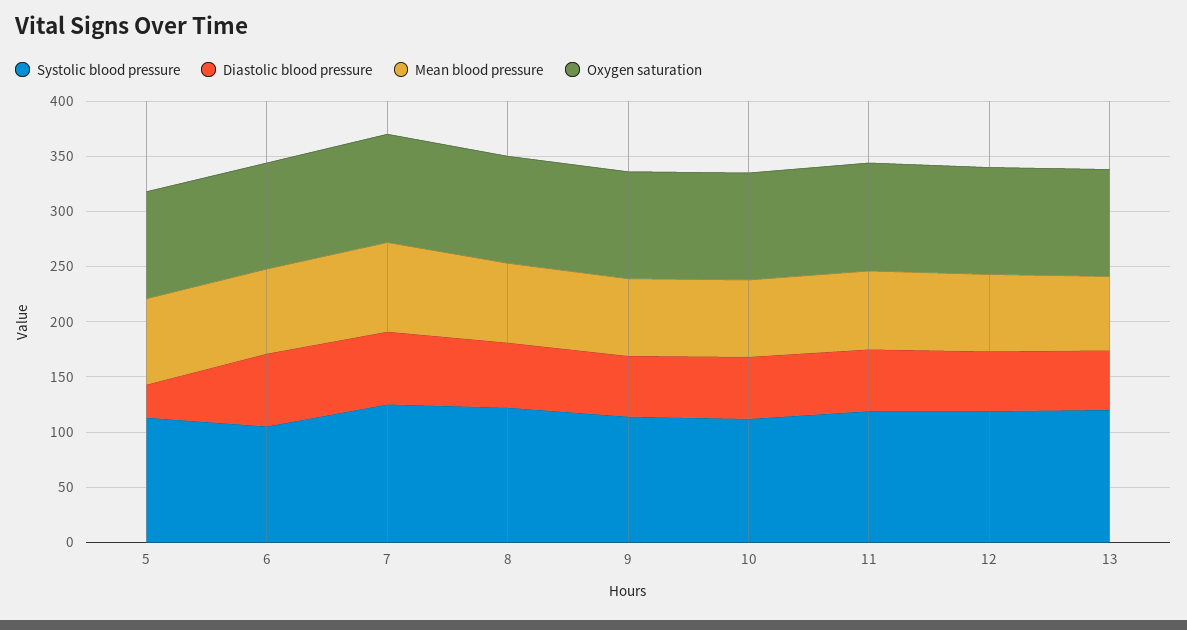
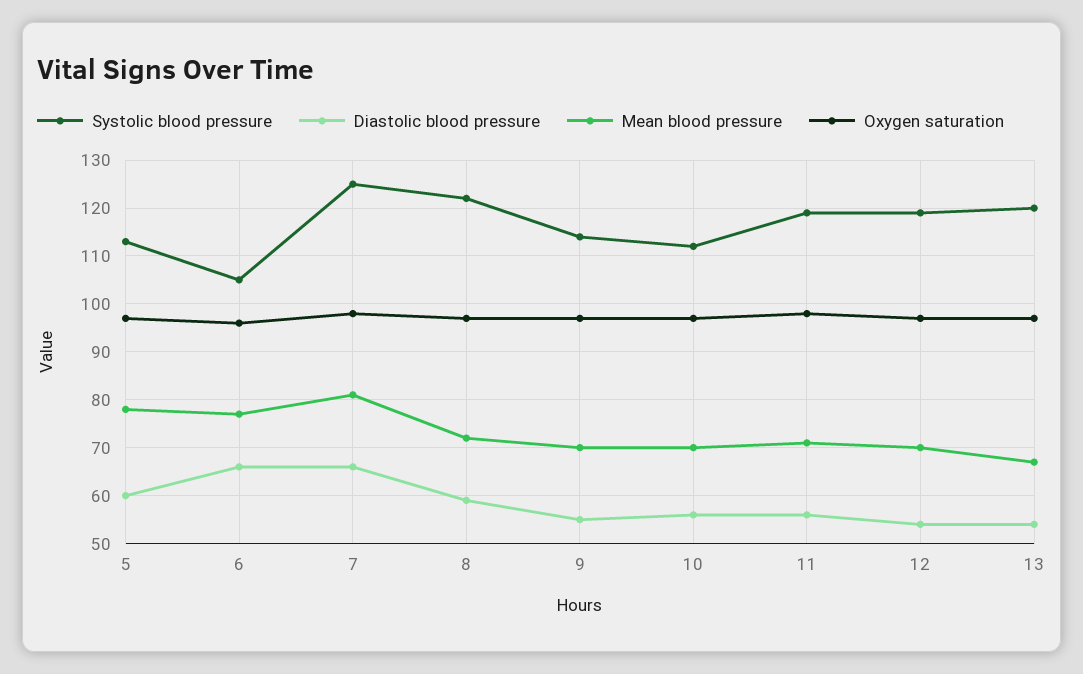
Diastolic blood pressure, 5: 30 -> 60

